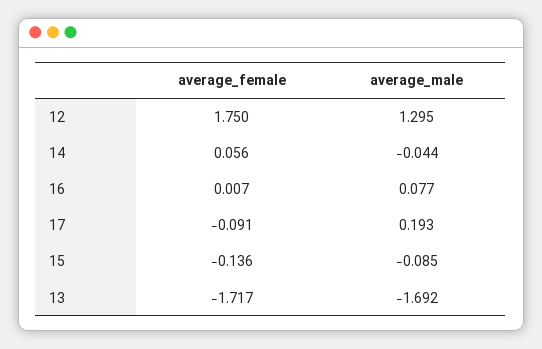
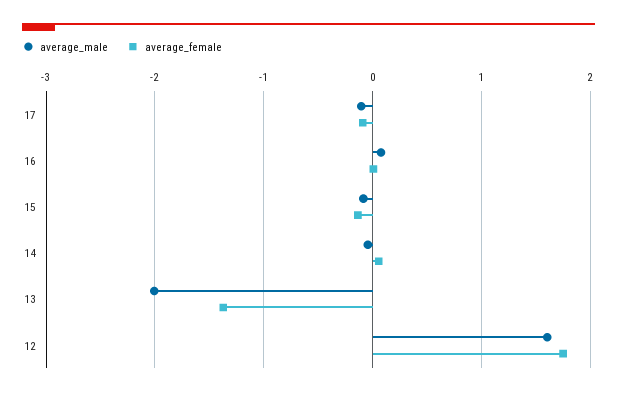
average_male, 12: 1.295 -> 1.6
average_male, 17: 0.193 -> -0.1
average_female, 13: -1.717 -> -1.4
average_male, 13: -1.692 -> -2

